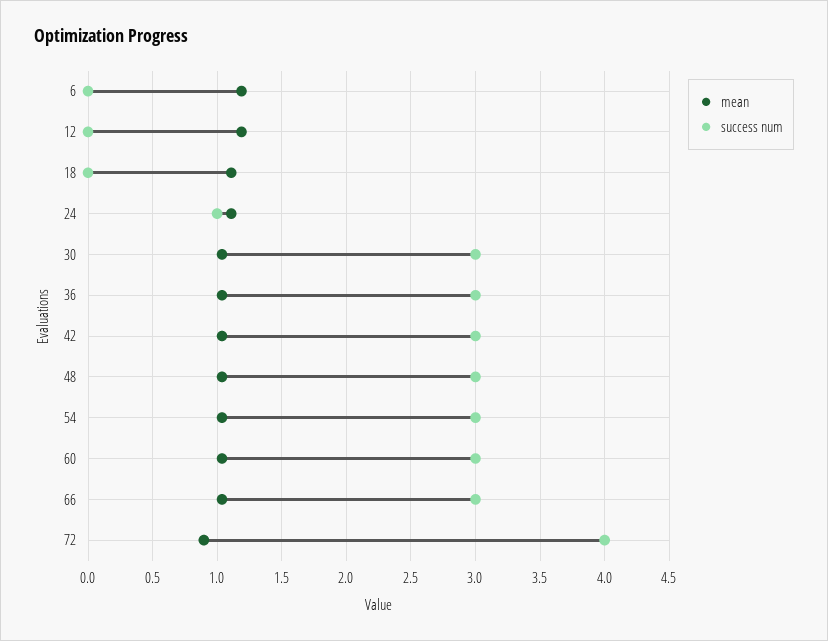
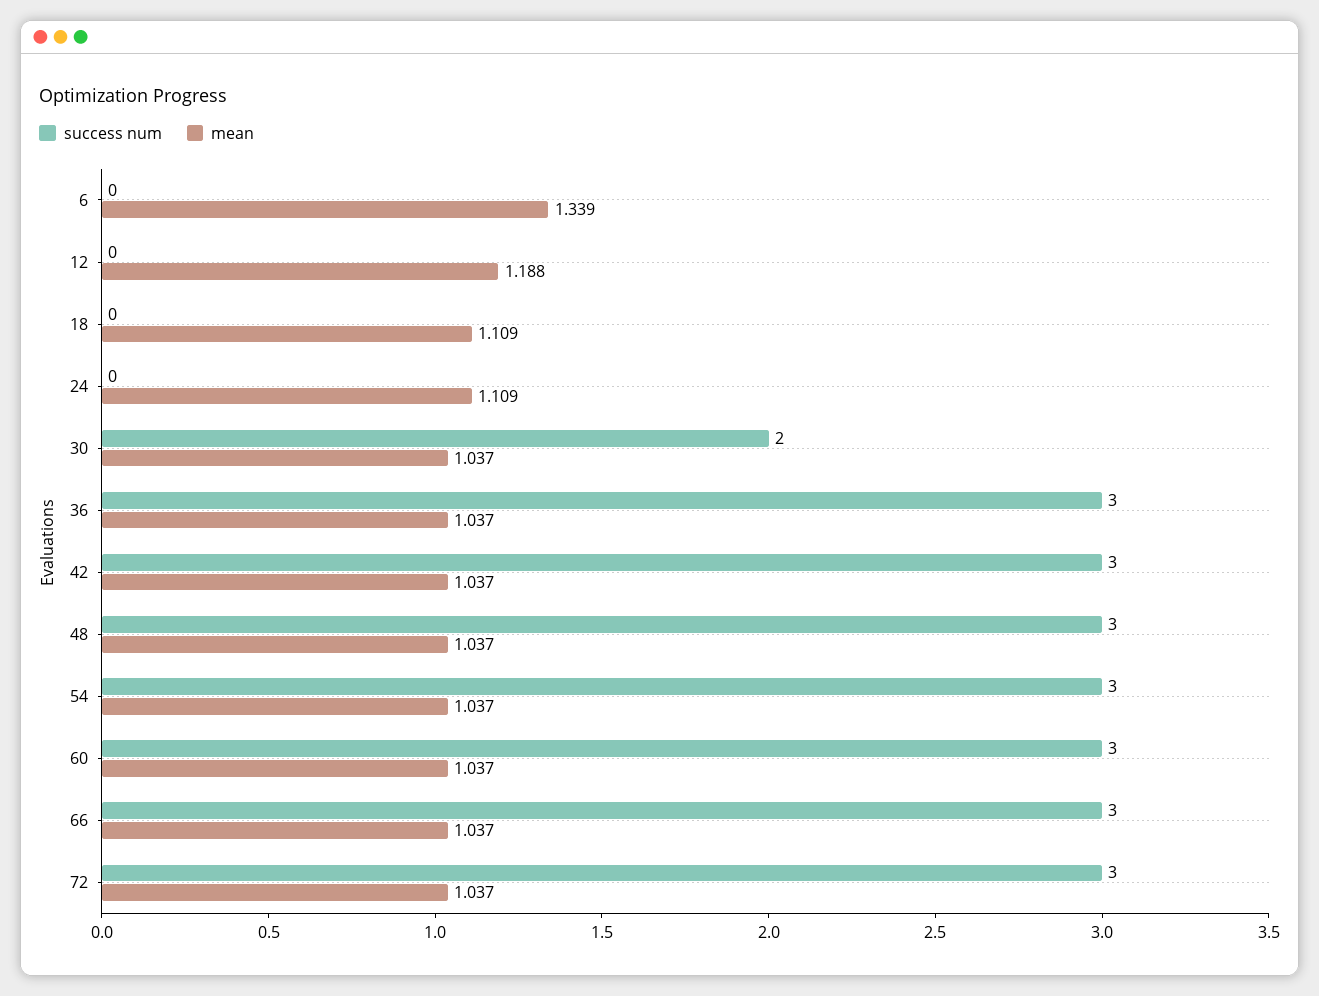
mean, 6: 1.2 -> 1.339
success num, 24: 1 -> 0
success num, 30: 3 -> 2
mean, 72: 0.9 -> 1.037
success num, 72: 4 -> 3

